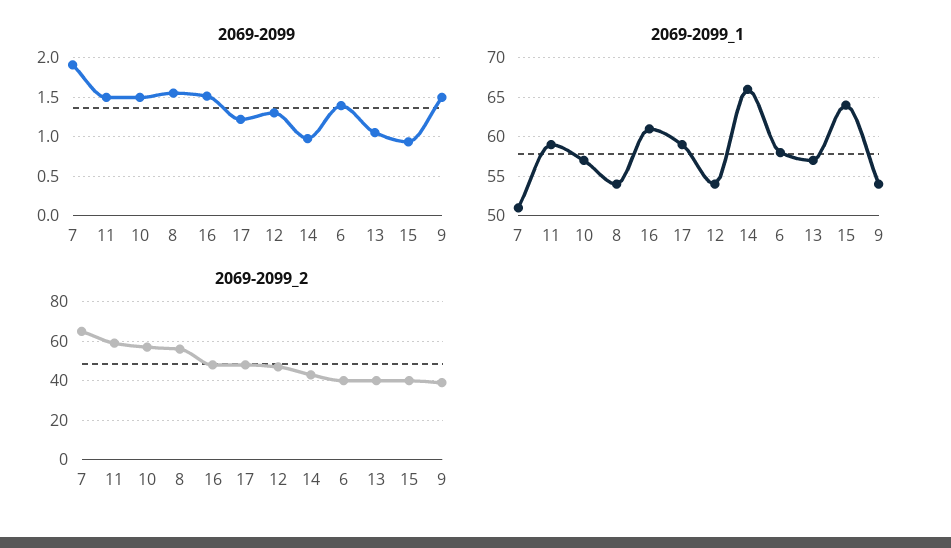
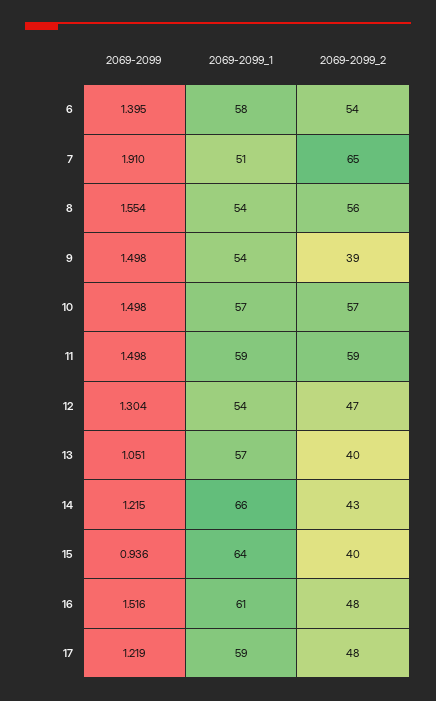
2069-2099, 14: 1 -> 1.215
2069-2099_2, 6: 40 -> 54

